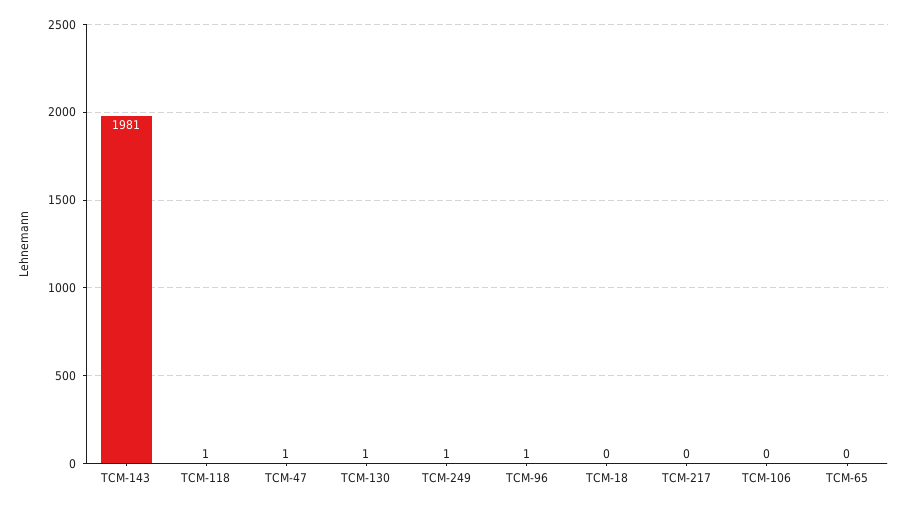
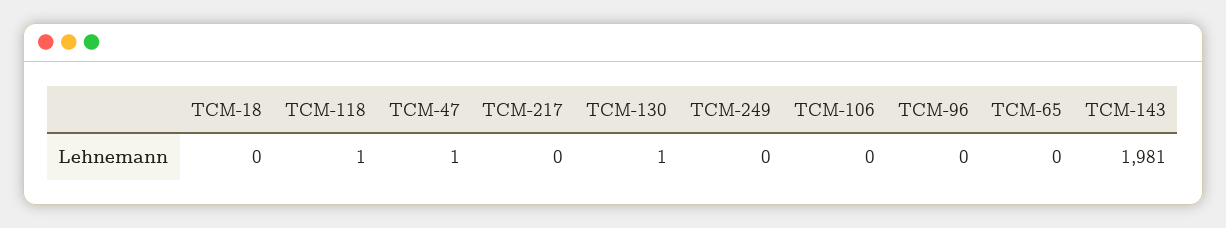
TCM-249: 1 -> 0
TCM-96: 1 -> 0

